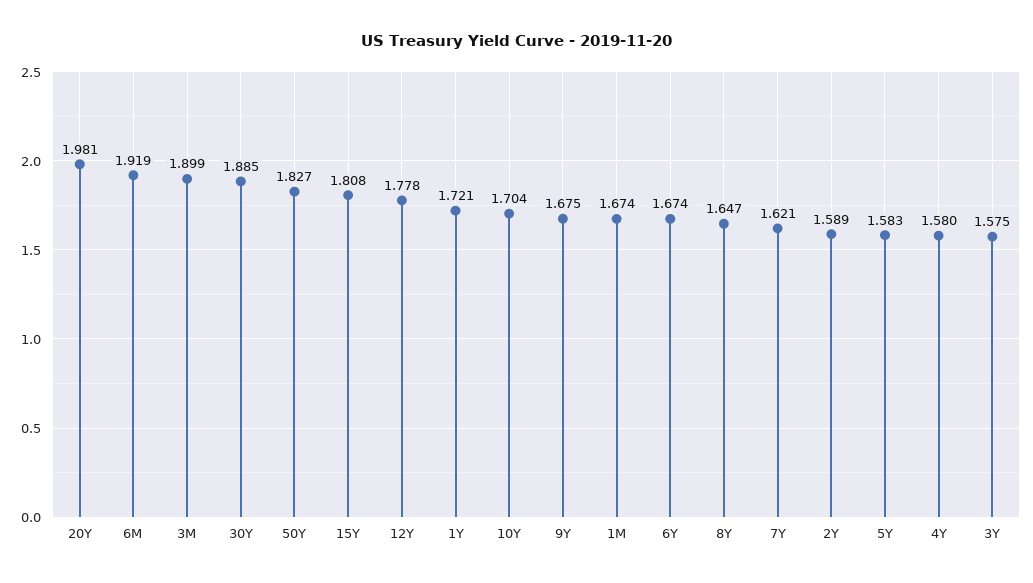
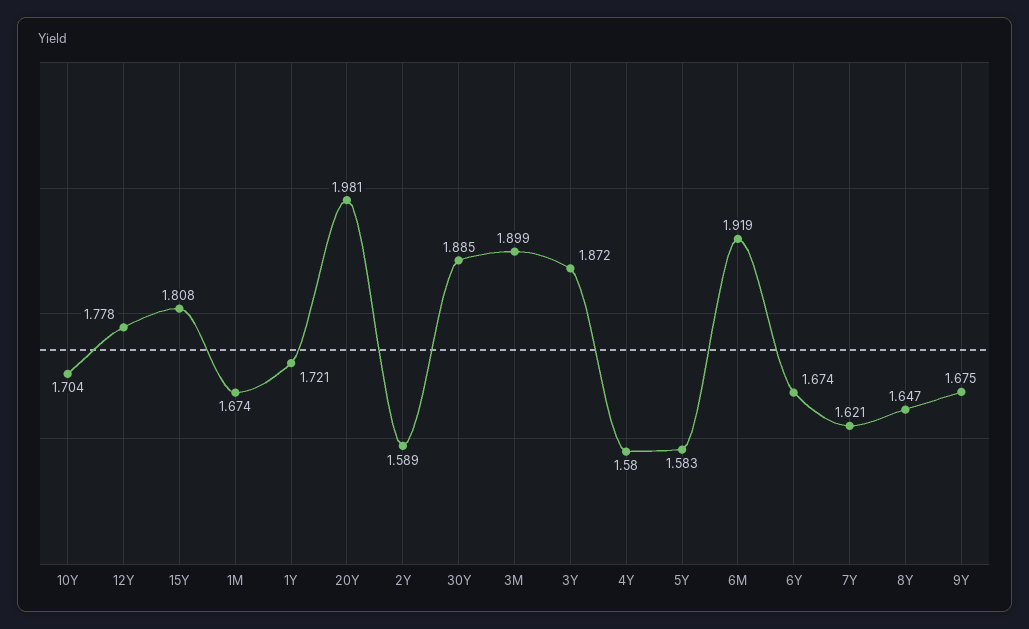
50Y: 1.827 -> none
3Y: 1.575 -> 1.872

